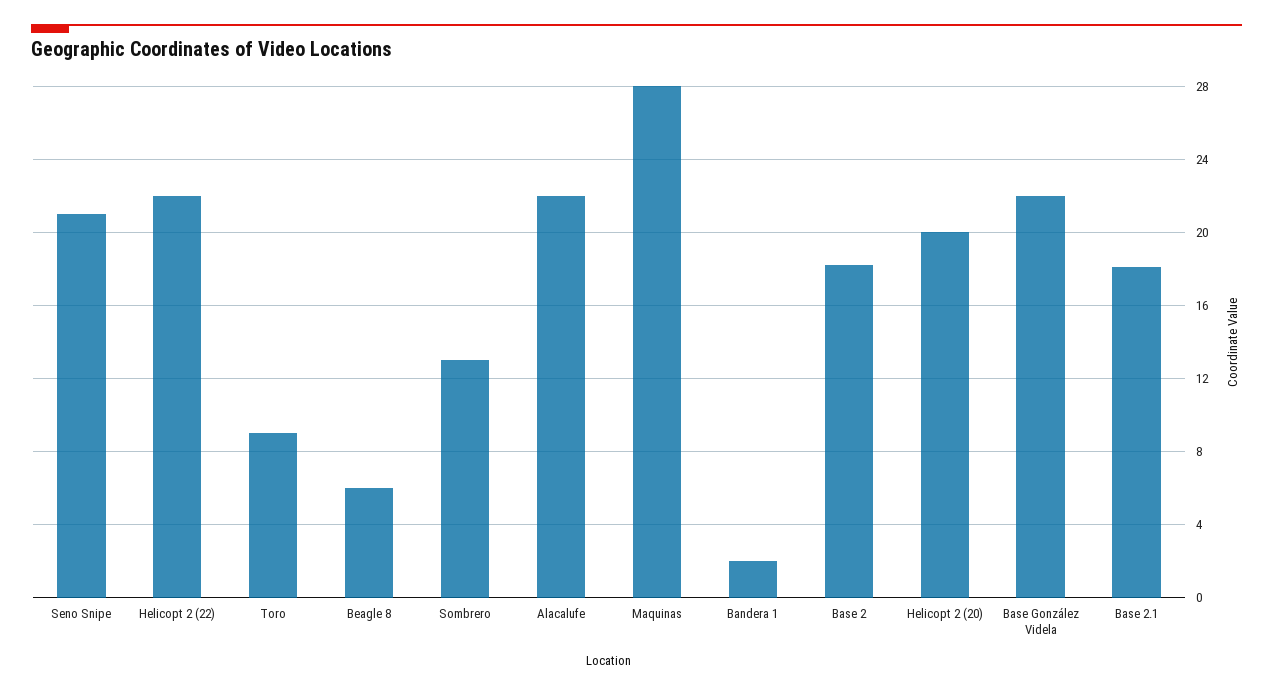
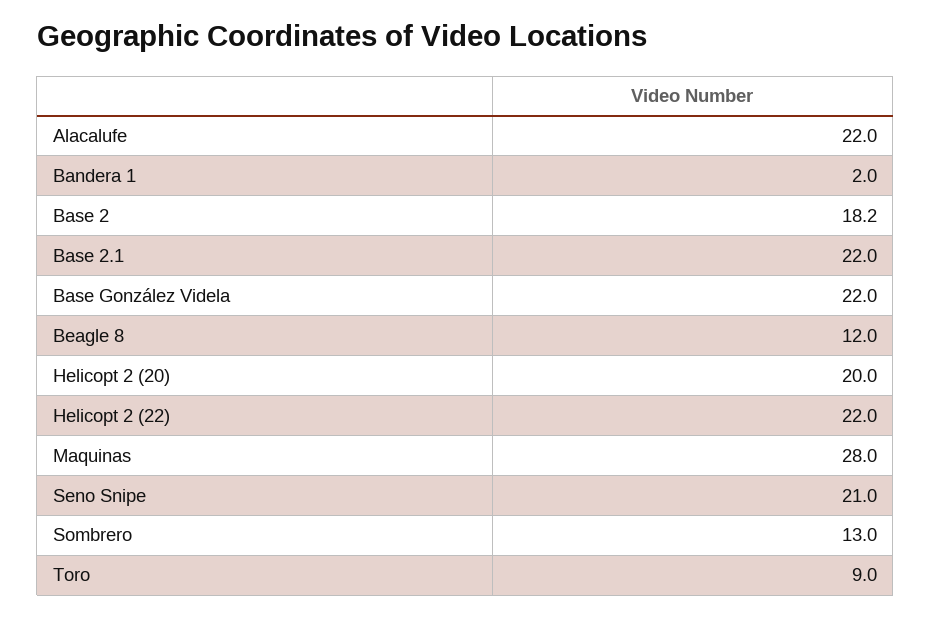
Beagle 8: 6 -> 12
Base 2.1: 18 -> 22

